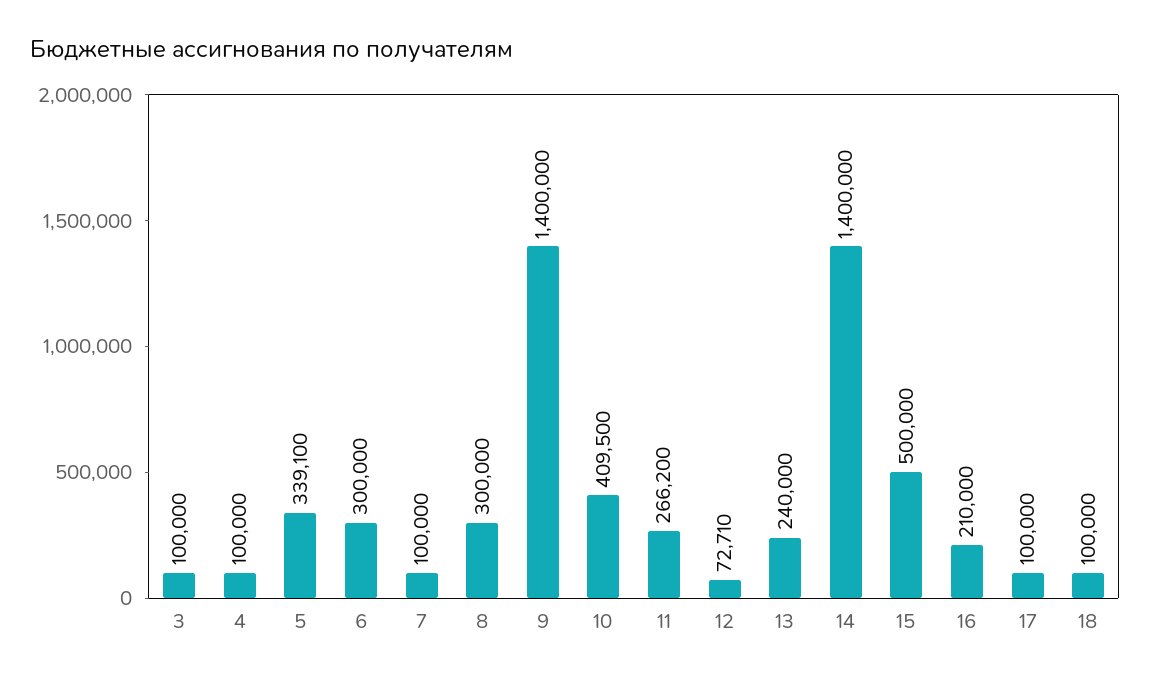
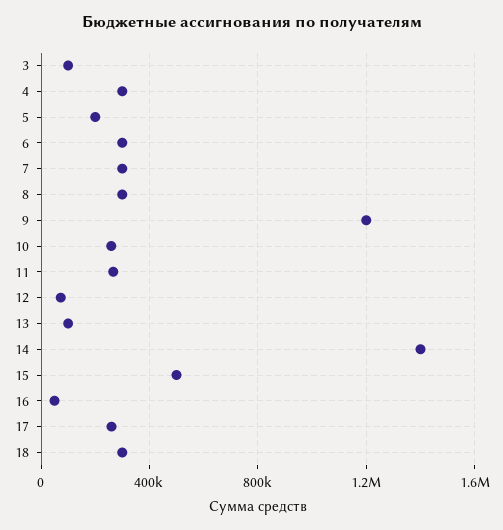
4: 100000 -> 300000
5: 339100 -> 200000
7: 100000 -> 300000
9: 1400000 -> 1200000
10: 409500 -> 250000
13: 240000 -> 100000
16: 210000 -> 50000
17: 100000 -> 250000
18: 100000 -> 300000

